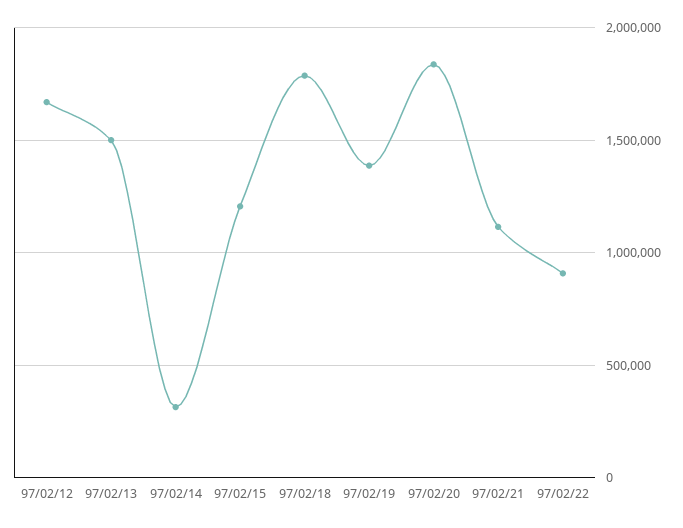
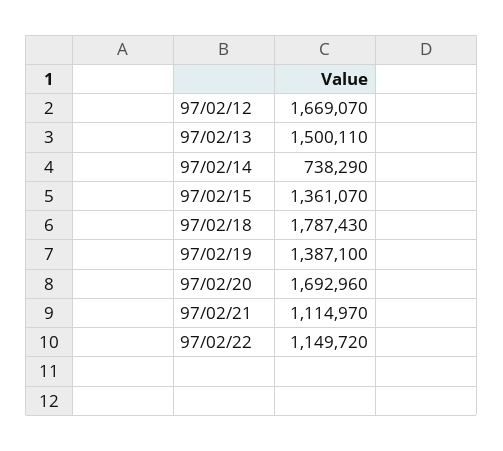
97/02/14: 300000 -> 738290
97/02/15: 1200000 -> 1361070
97/02/20: 1850000 -> 1692960
97/02/22: 900000 -> 1149720

